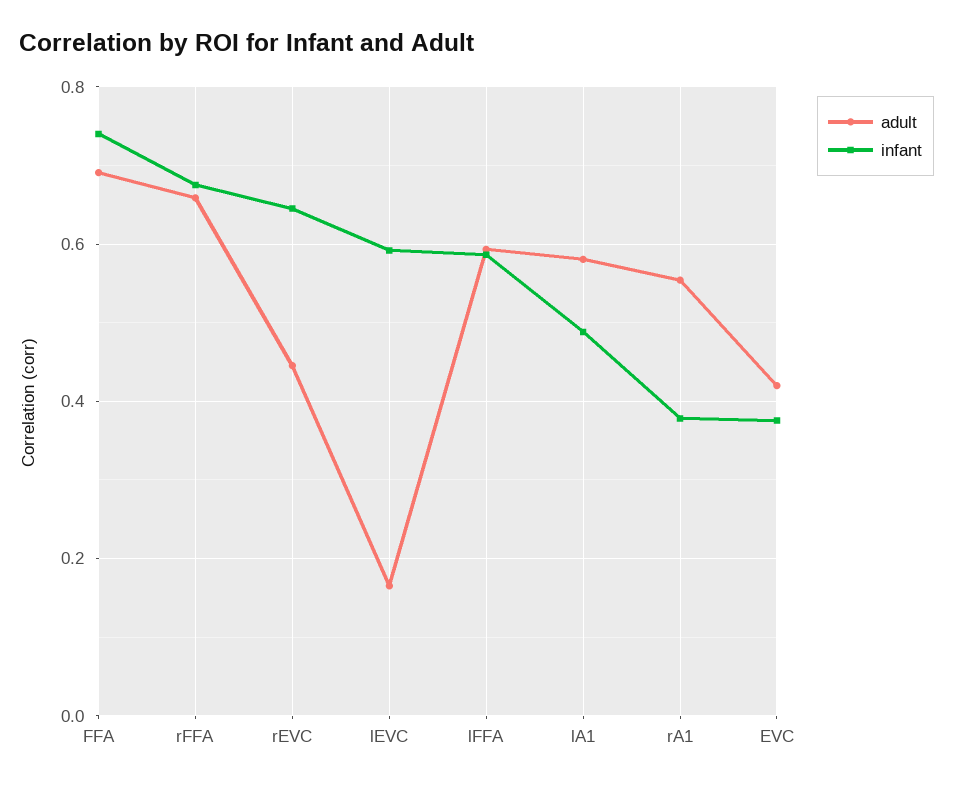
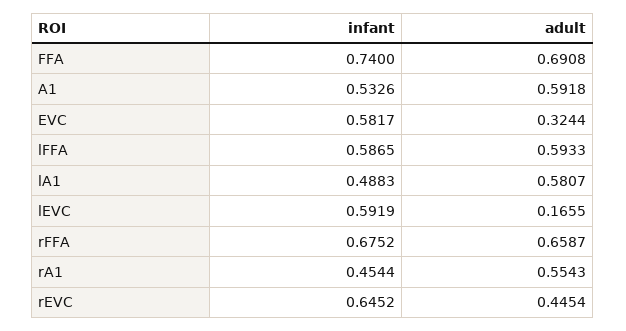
infant, rA1: 0.38 -> 0.4544
adult, EVC: 0.42 -> 0.3244
infant, EVC: 0.38 -> 0.5817
infant, A1: none -> 0.5326
adult, A1: none -> 0.5918

